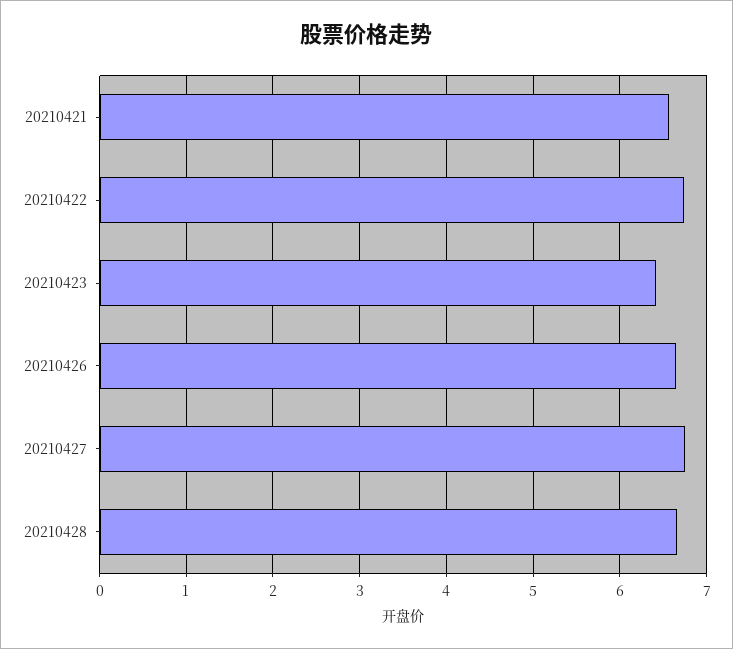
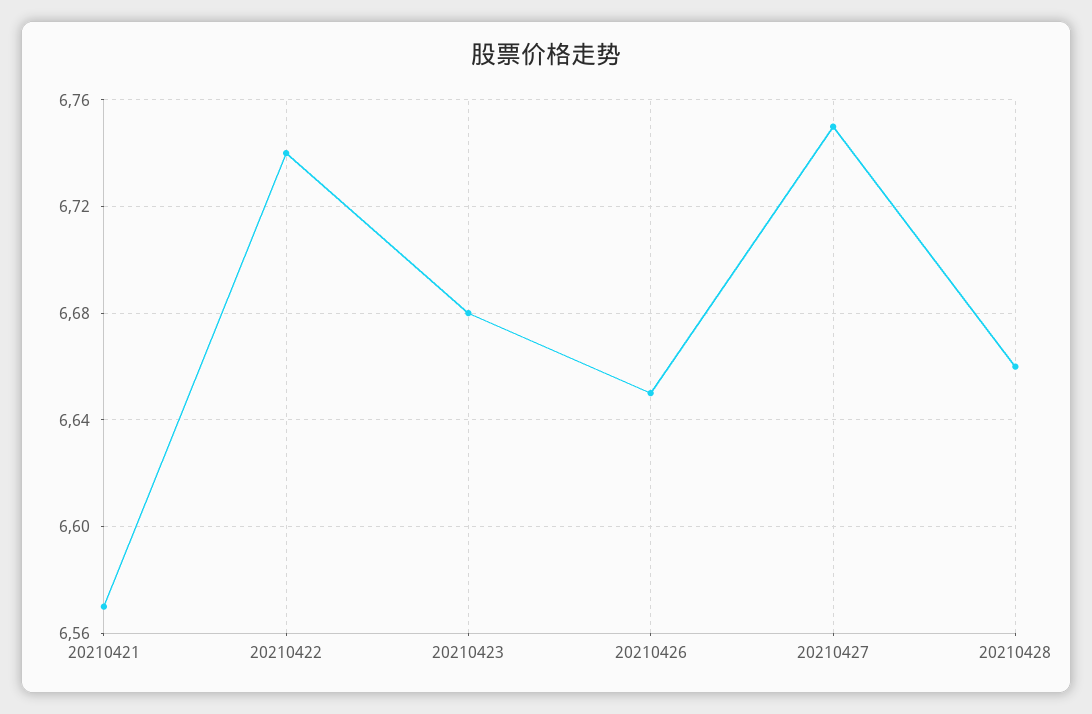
20210423: 6.4 -> 6.68

